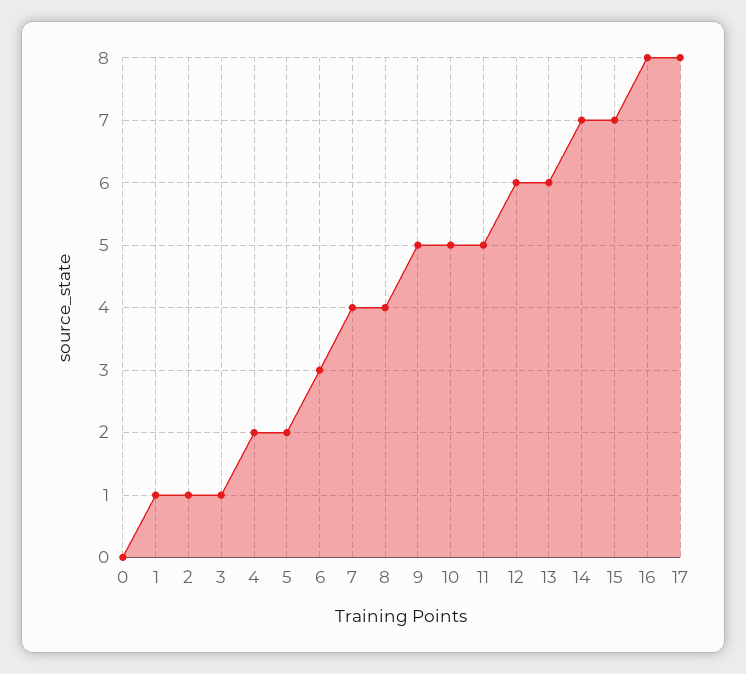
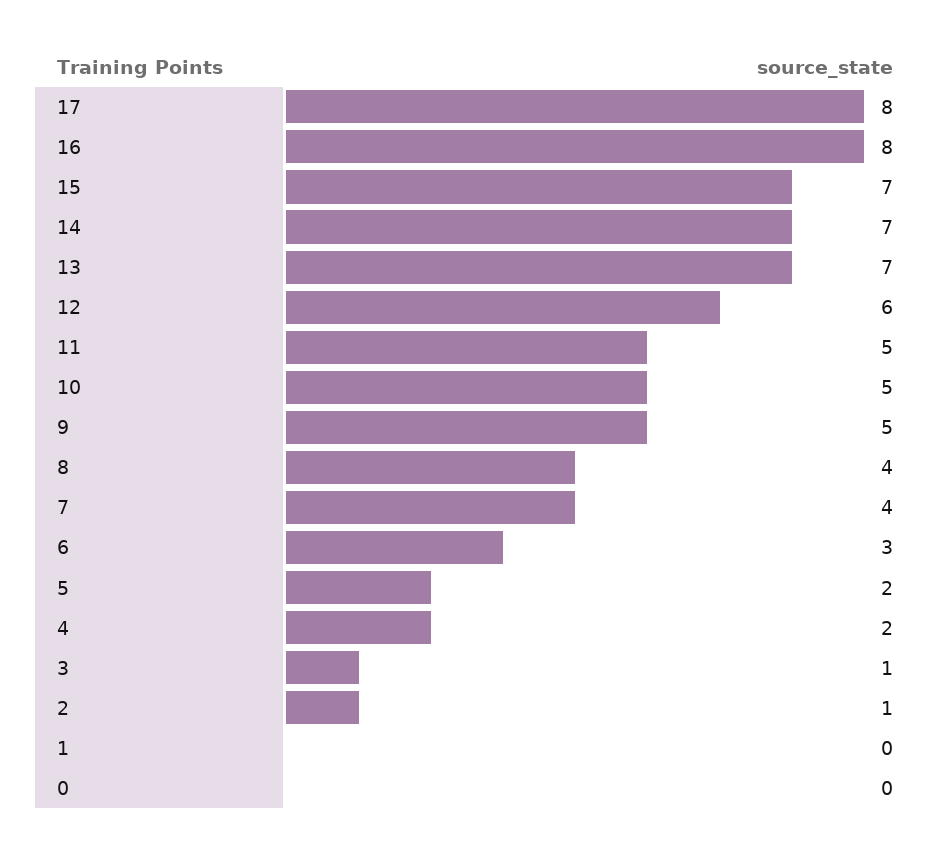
1: 1 -> 0
13: 6 -> 7

